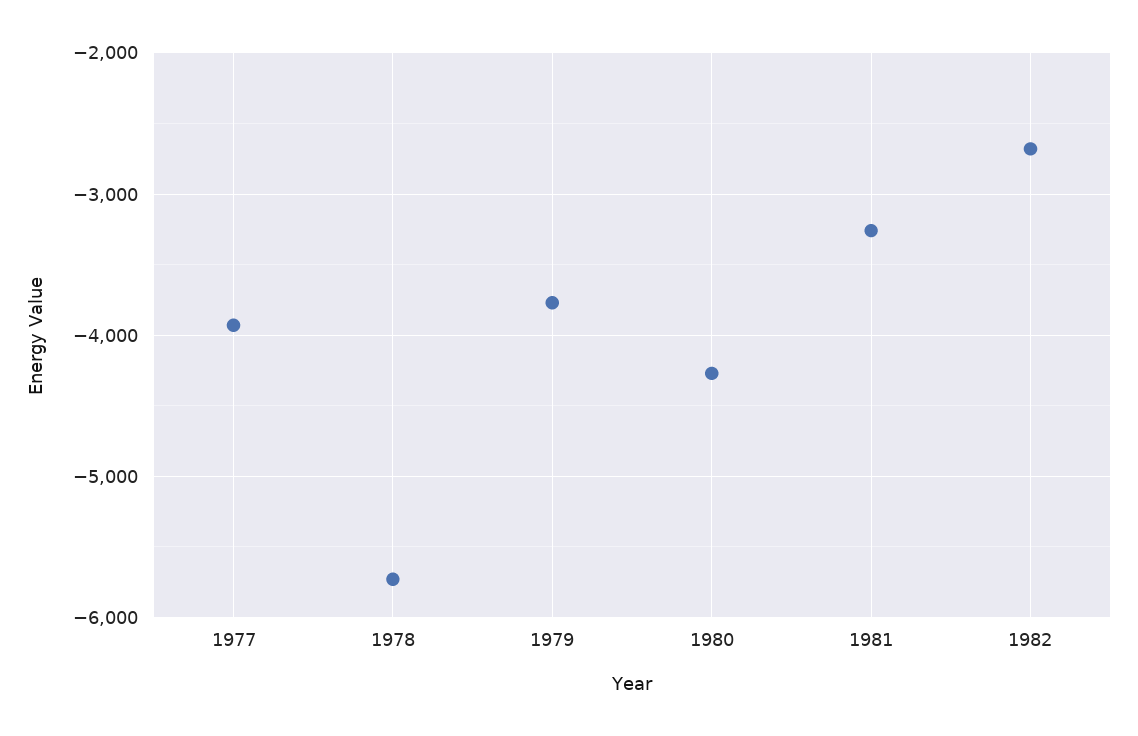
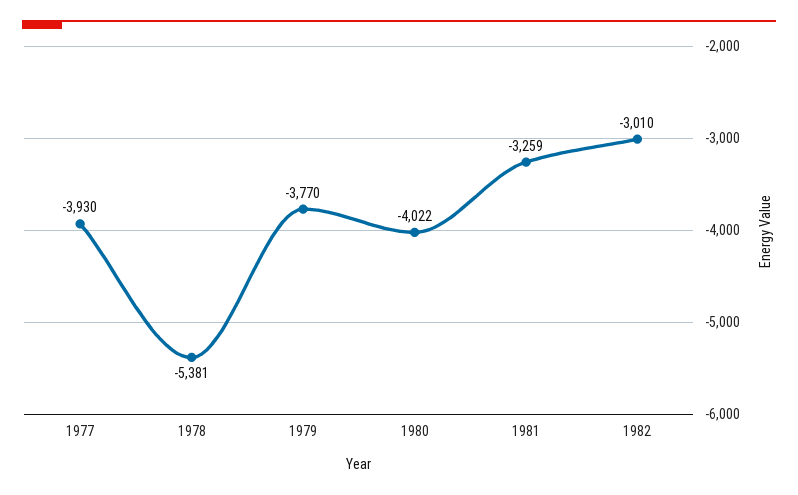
1978: -5700 -> -5381
1980: -4300 -> -4022
1982: -2700 -> -3010

